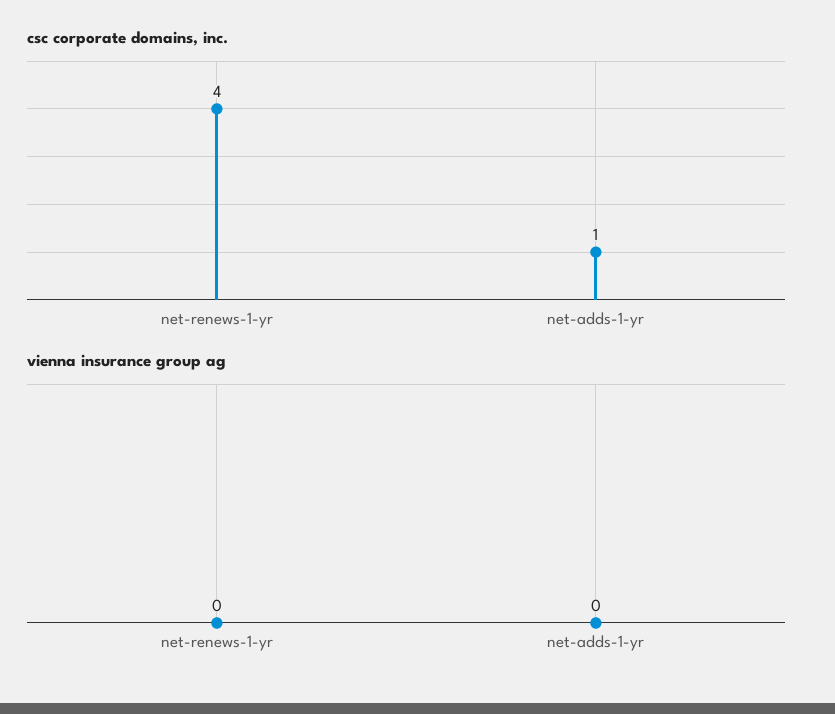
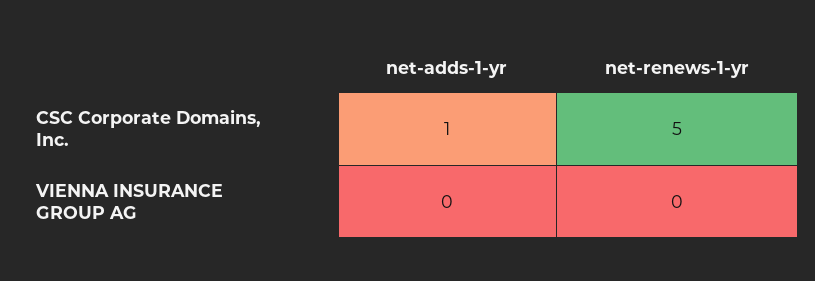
csc corporate domains, inc., net-renews-1-yr: 4 -> 5

